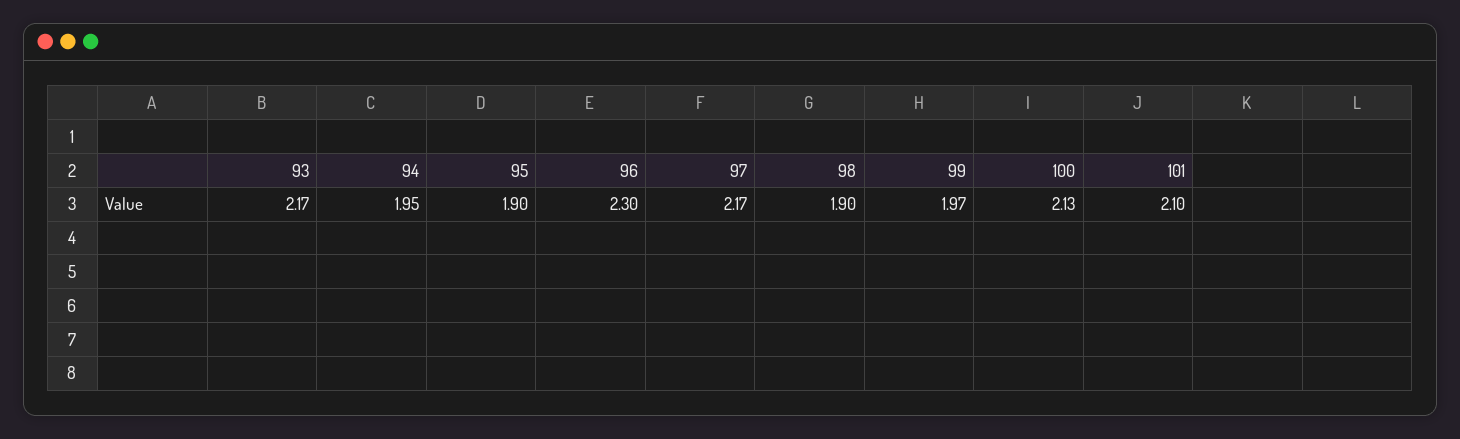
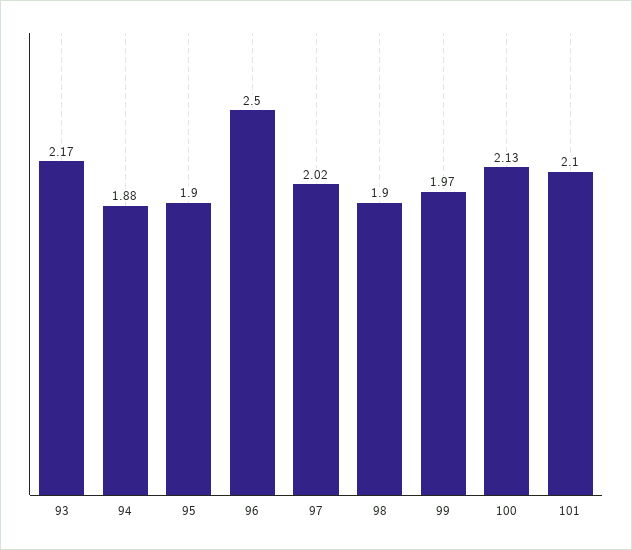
94: 1.95 -> 1.88
96: 2.3 -> 2.5
97: 2.17 -> 2.02

